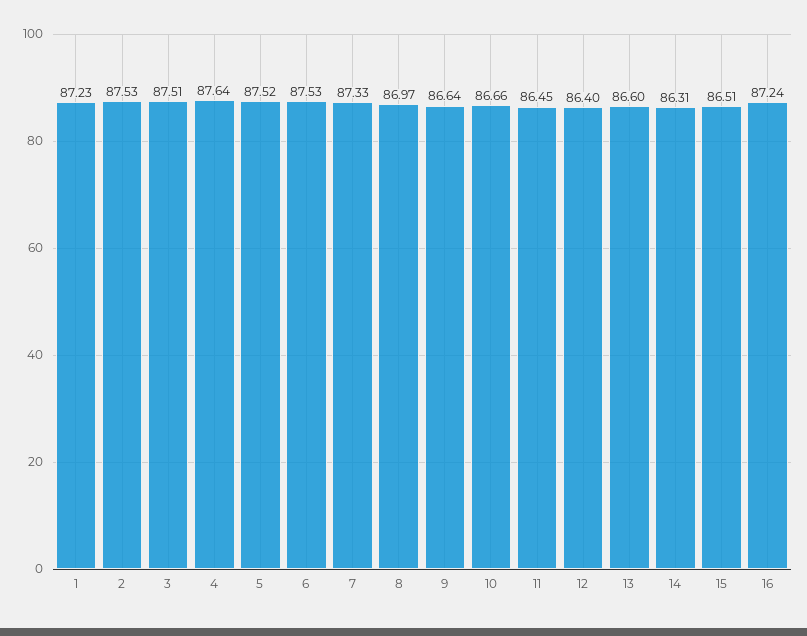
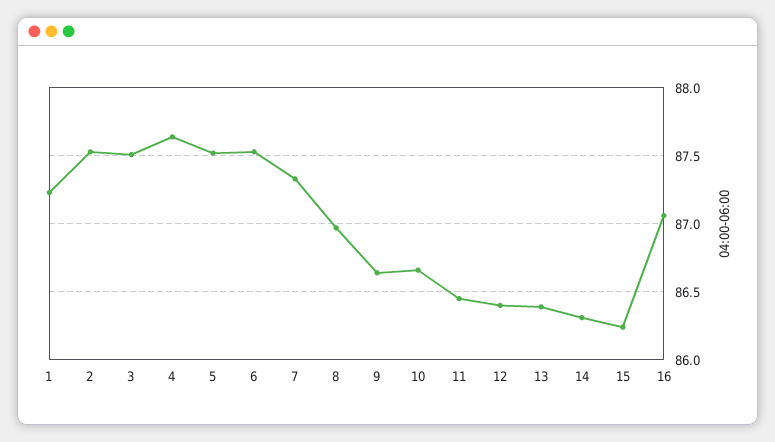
13: 86.6 -> 86.4
15: 86.51 -> 86.25
16: 87.24 -> 87.05

